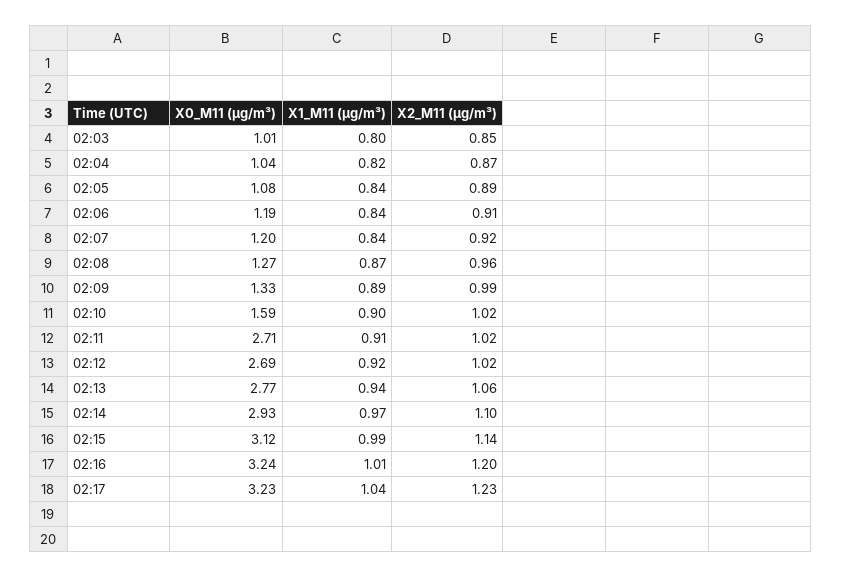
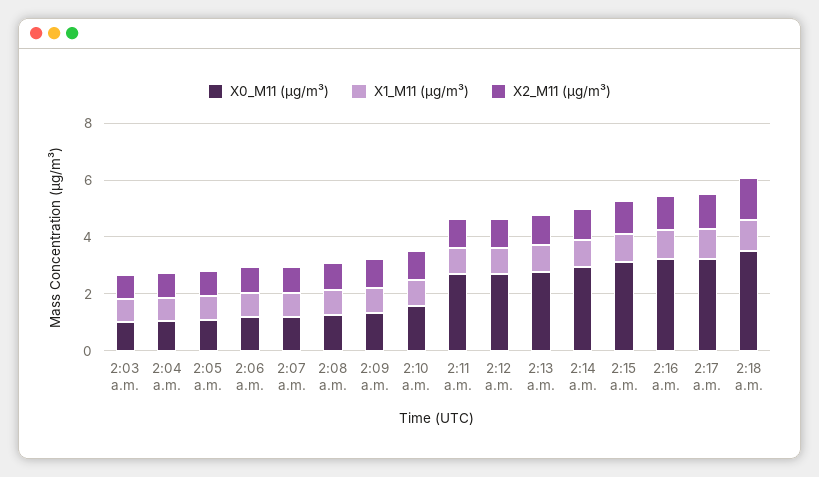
X0_M11 (μg/m³), 2:18 a.m.: none -> 3.5
X1_M11 (μg/m³), 2:18 a.m.: none -> 1
X2_M11 (μg/m³), 2:18 a.m.: none -> 1.5

